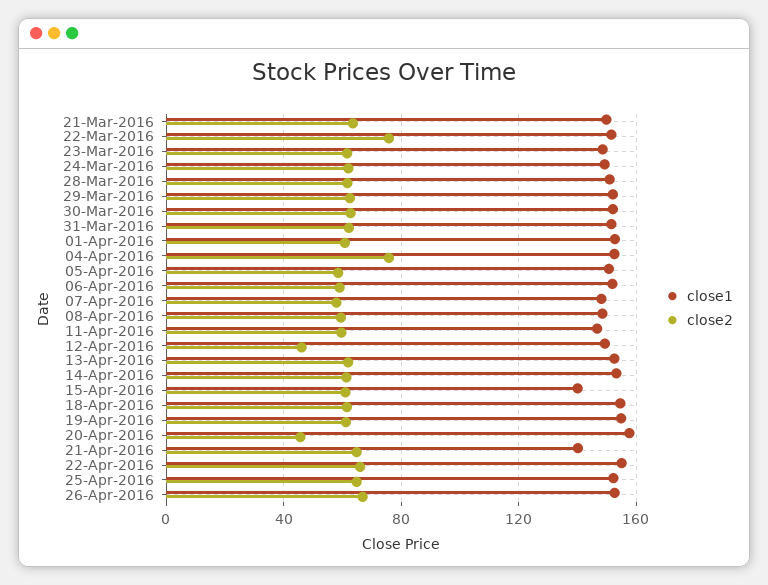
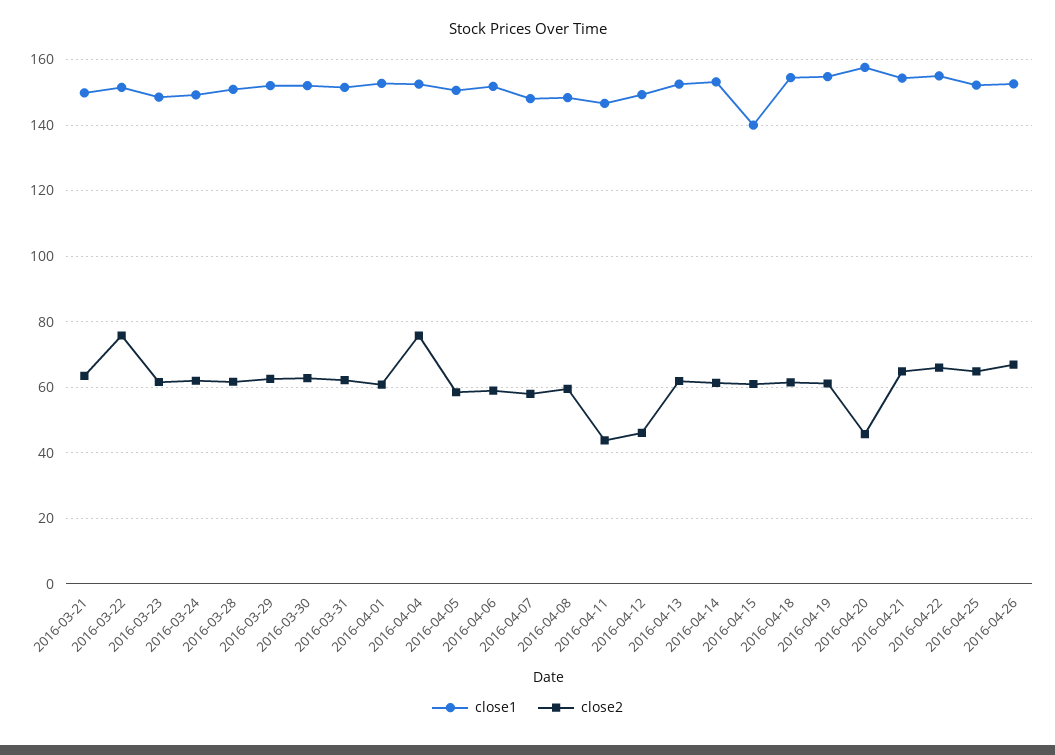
close2, 11-Apr-2016: 60 -> 44
close1, 21-Apr-2016: 140 -> 154

